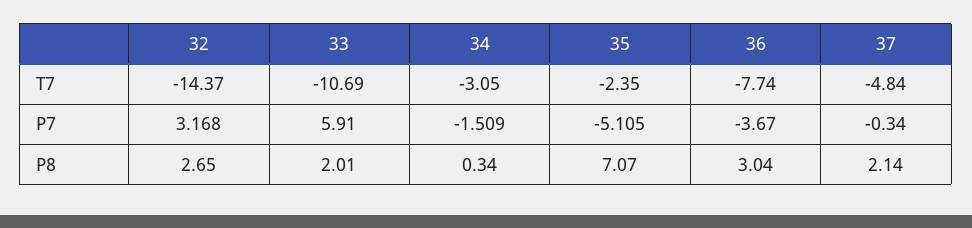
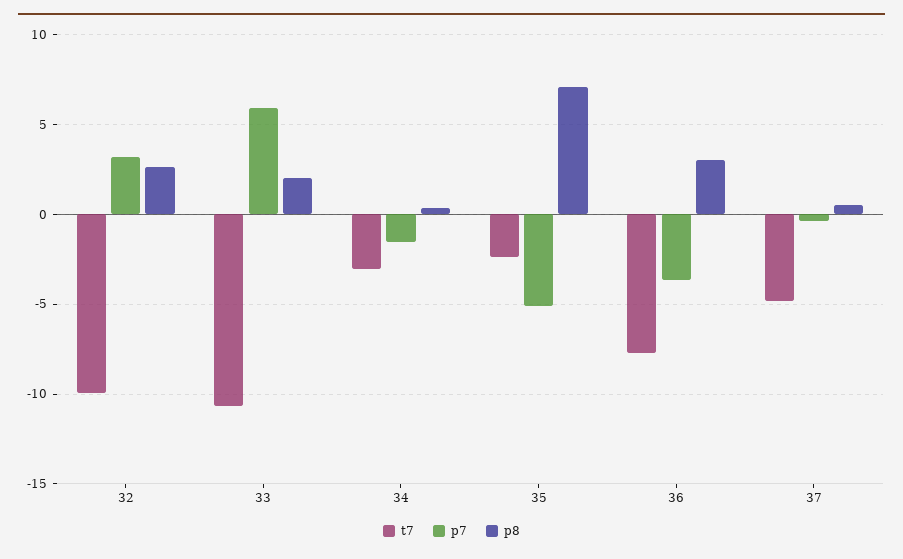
T7, 32: -14.37 -> -10
P8, 37: 2.14 -> 0.5

